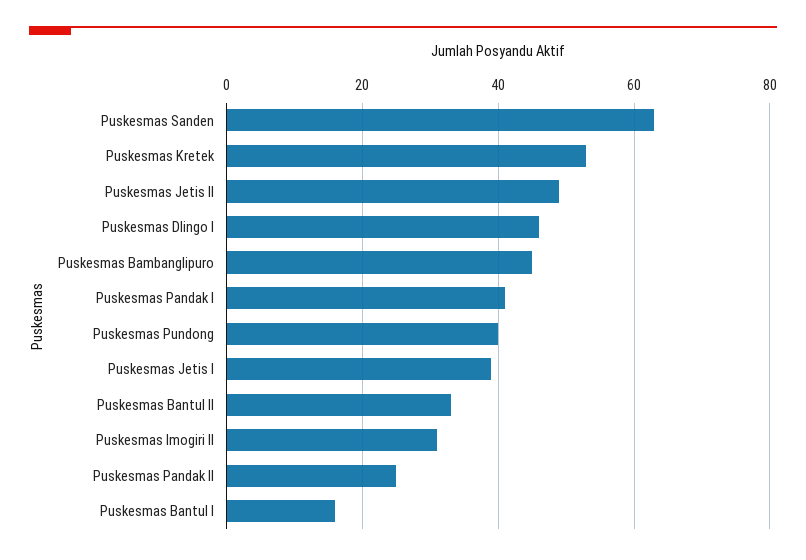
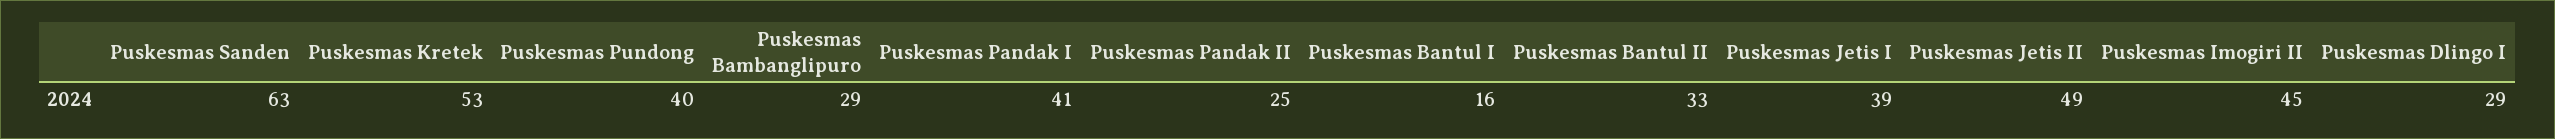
Puskesmas Dlingo I: 45 -> 29
Puskesmas Bambanglipuro: 45 -> 29
Puskesmas Imogiri II: 30 -> 45

